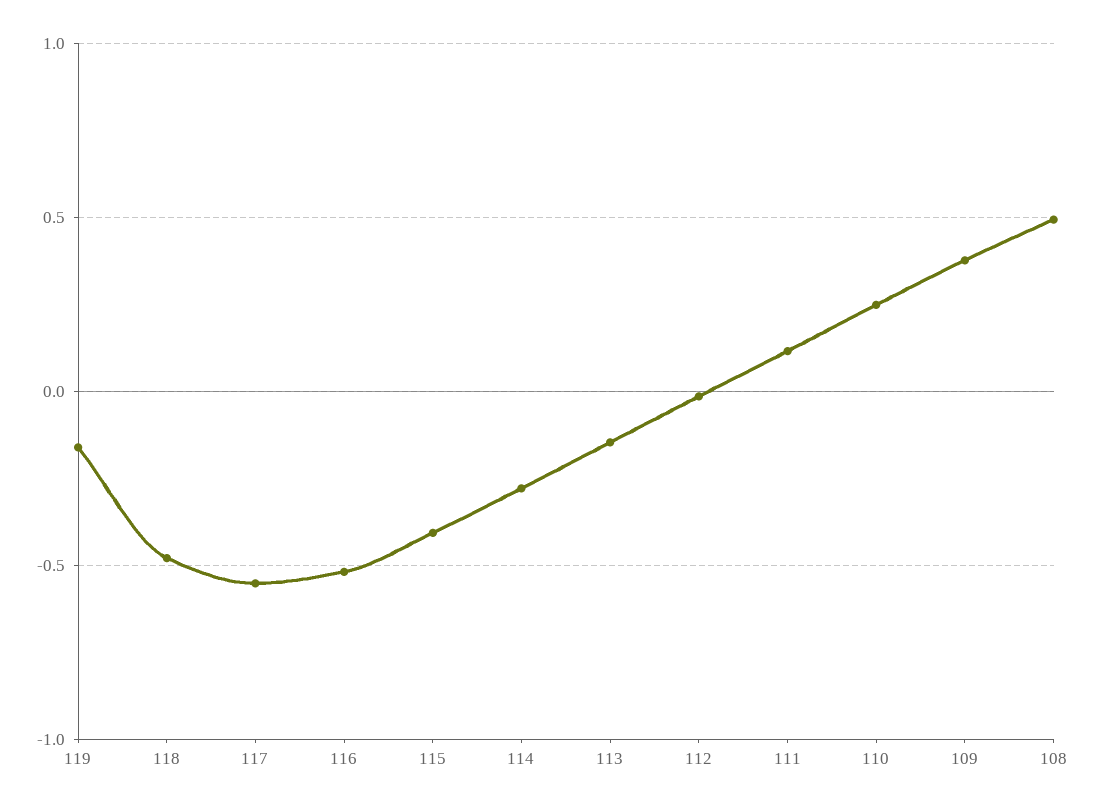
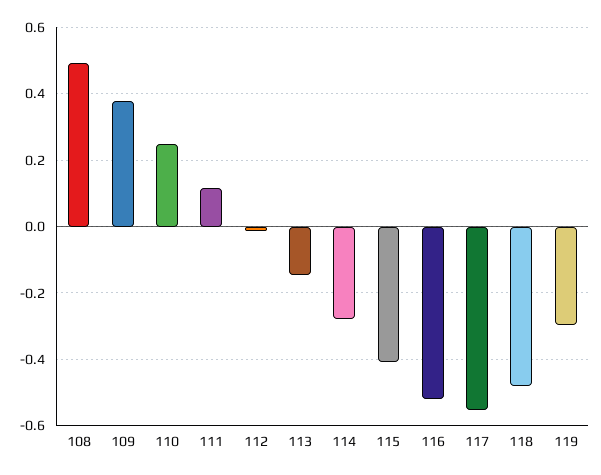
119: -0.15 -> -0.3

